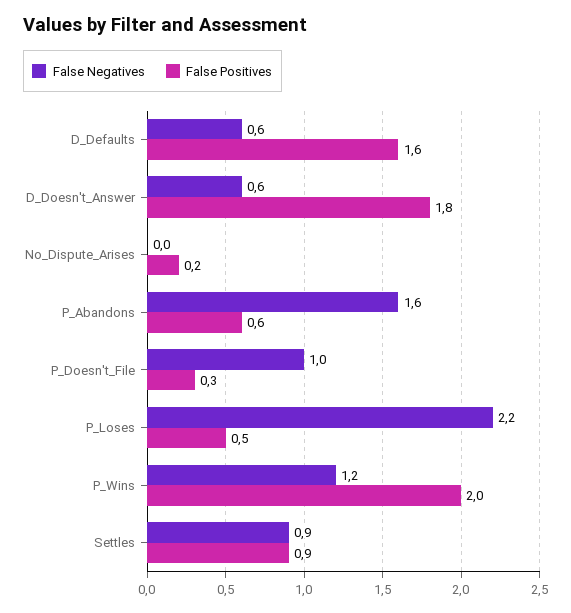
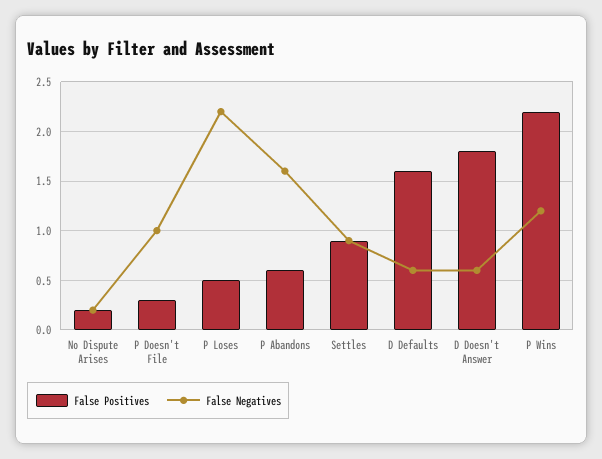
False Negatives, No_Dispute_Arises: 0 -> 0.2
False Positives, P_Wins: 2 -> 2.2

